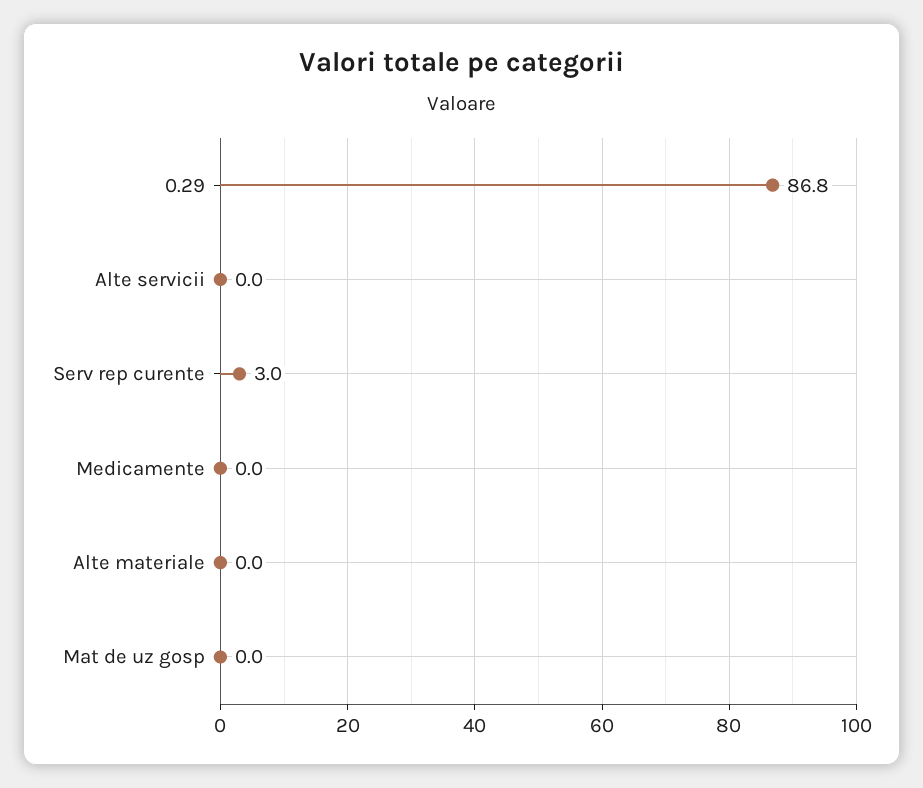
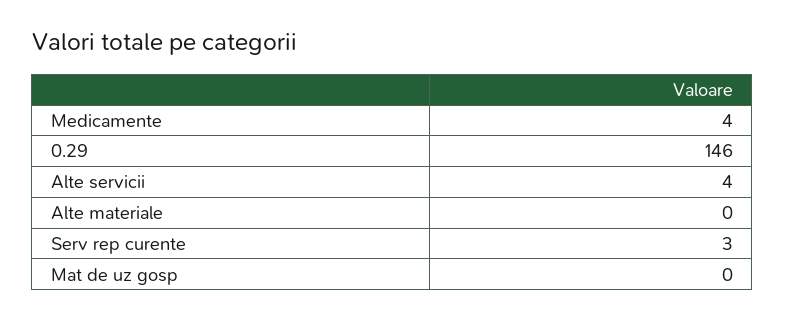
0.29: 86.8 -> 146
Alte servicii: 0 -> 4
Medicamente: 0 -> 4

